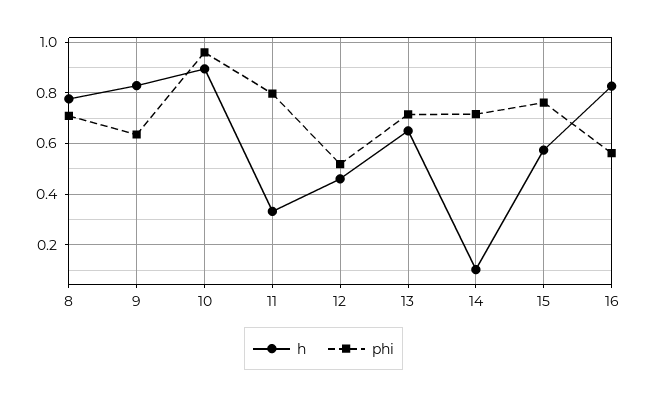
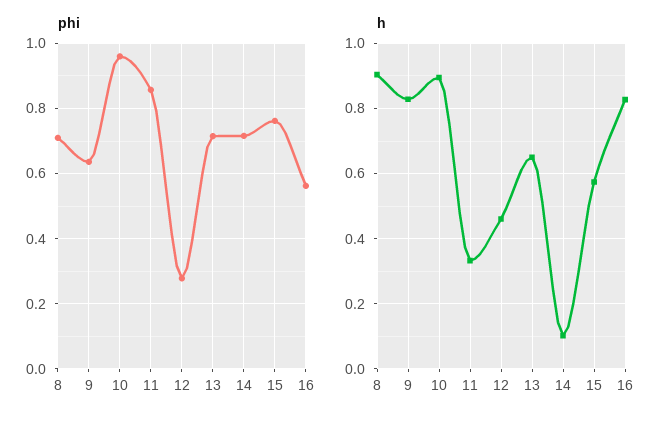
h, 8: 0.775 -> 0.9
phi, 11: 0.8 -> 0.86
phi, 12: 0.525 -> 0.28

